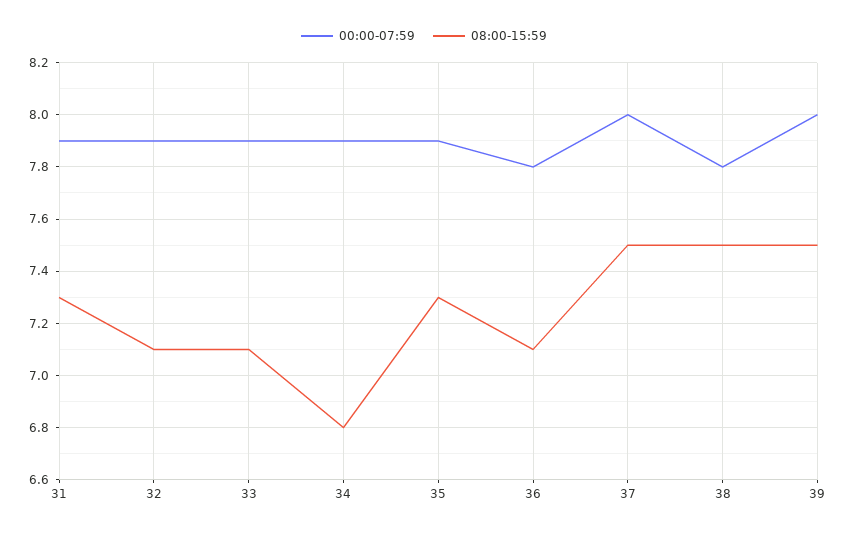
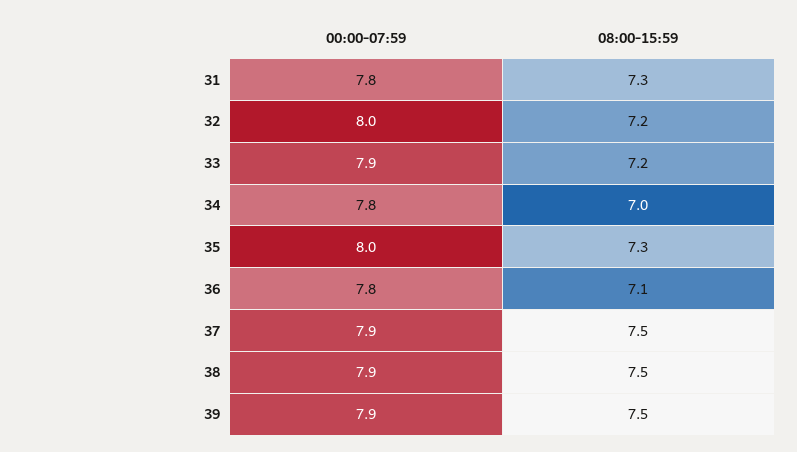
00:00-07:59, 31: 7.9 -> 7.8
00:00-07:59, 32: 7.9 -> 8
08:00-15:59, 32: 7.1 -> 7.2
08:00-15:59, 33: 7.1 -> 7.2
00:00-07:59, 34: 7.9 -> 7.8
08:00-15:59, 34: 6.8 -> 7
00:00-07:59, 35: 7.9 -> 8
00:00-07:59, 37: 8 -> 7.9
00:00-07:59, 38: 7.8 -> 7.9
00:00-07:59, 39: 8 -> 7.9

